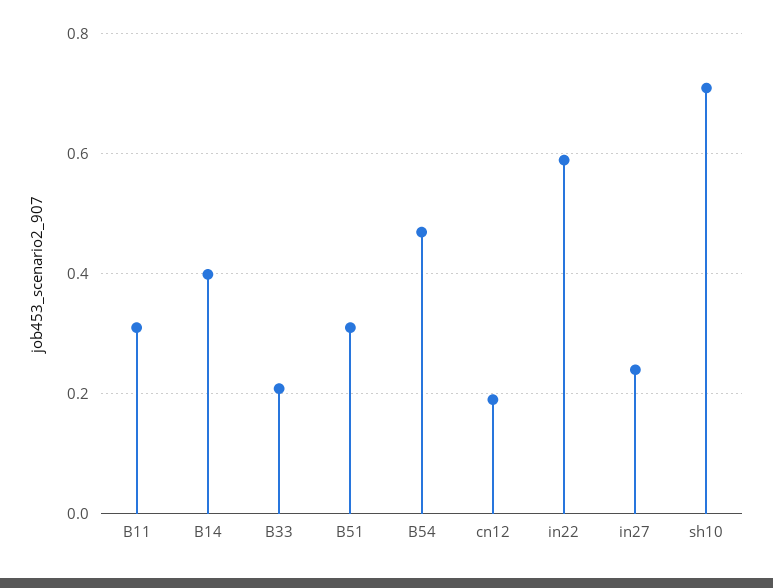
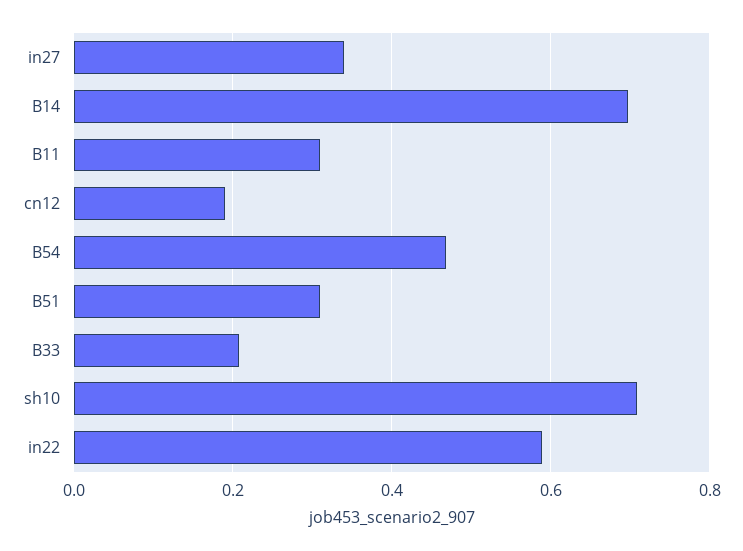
B14: 0.4 -> 0.7
in27: 0.24 -> 0.34

